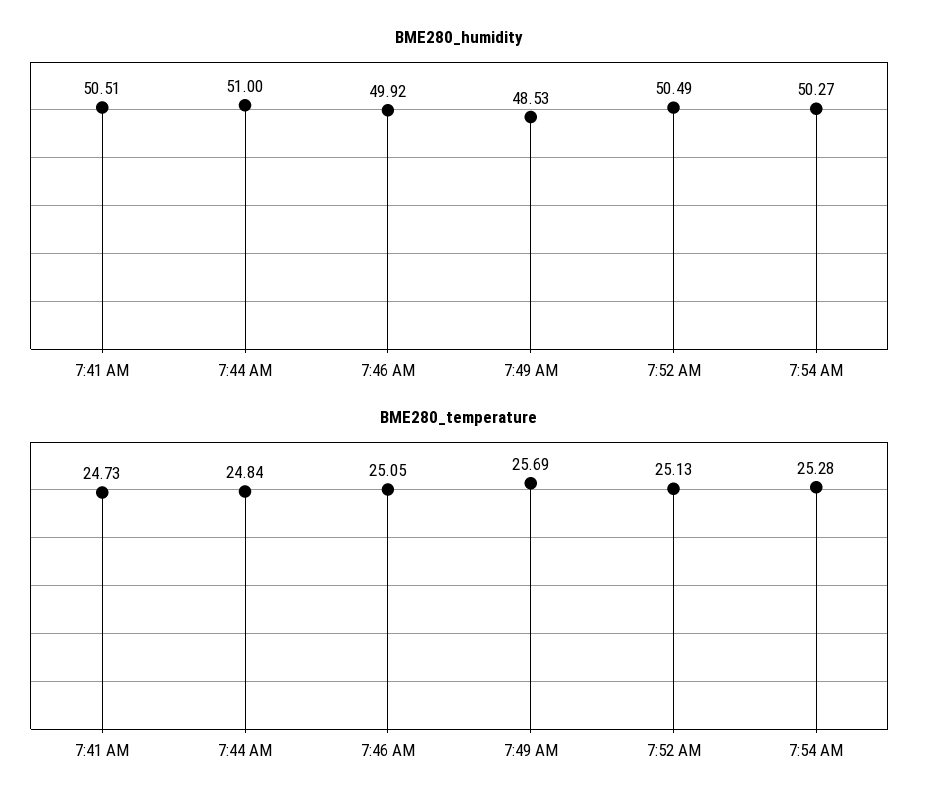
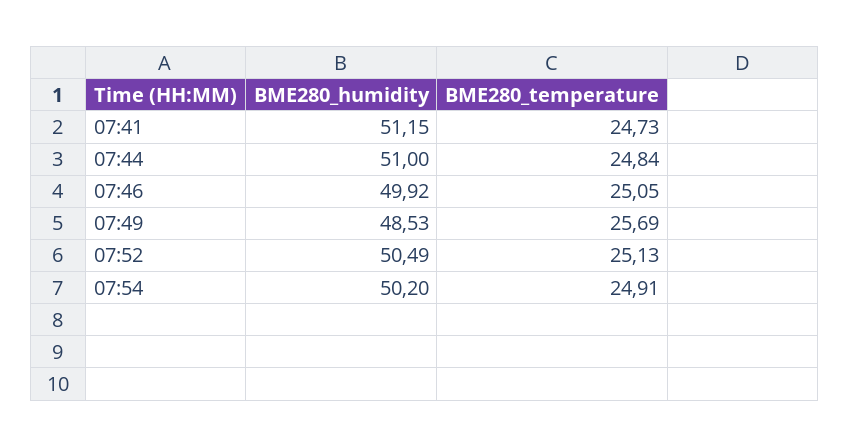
BME280_humidity, 7:41 AM: 50.51 -> 51.15
BME280_humidity, 7:54 AM: 50.27 -> 50.2
BME280_temperature, 7:54 AM: 25.28 -> 24.91

